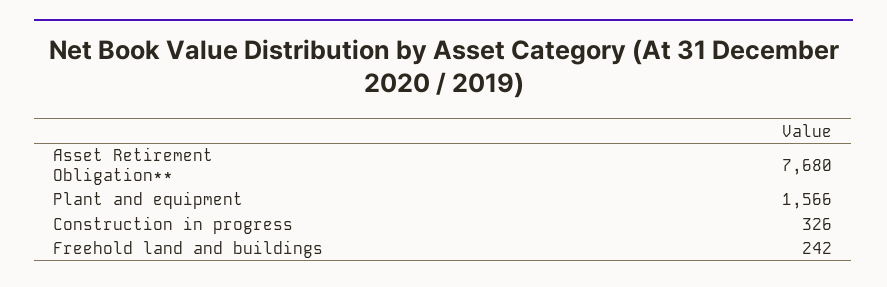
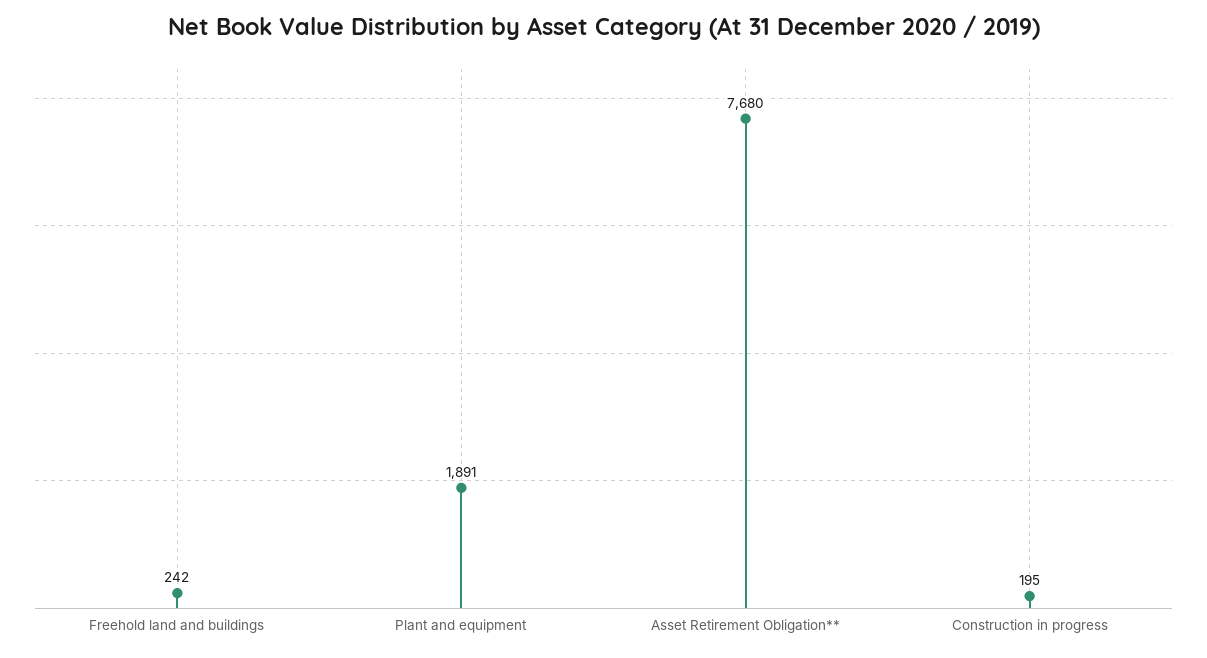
Plant and equipment: 1566 -> 1891
Construction in progress: 326 -> 195

